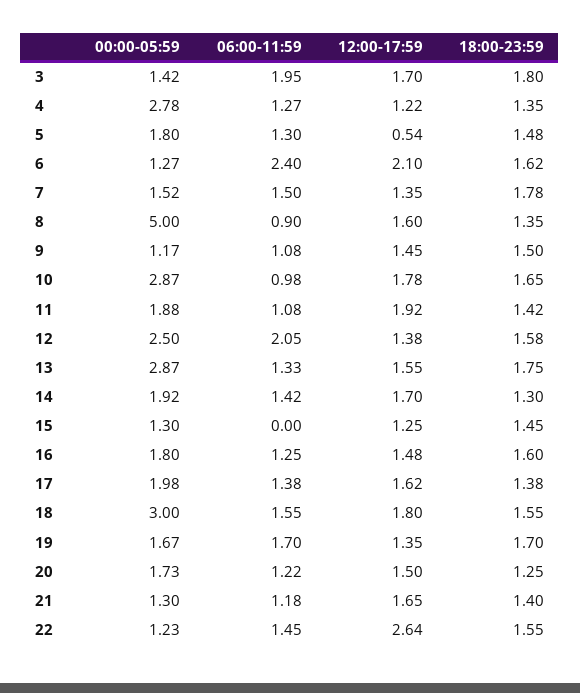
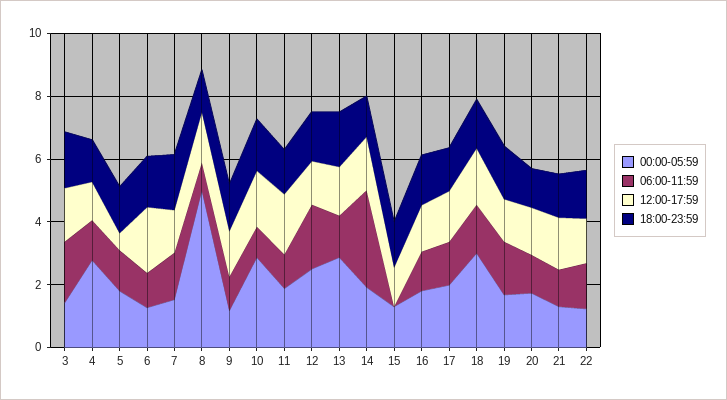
06:00-11:59, 6: 2.4 -> 1
06:00-11:59, 14: 1.42 -> 3
12:00-17:59, 22: 2.64 -> 1.5

